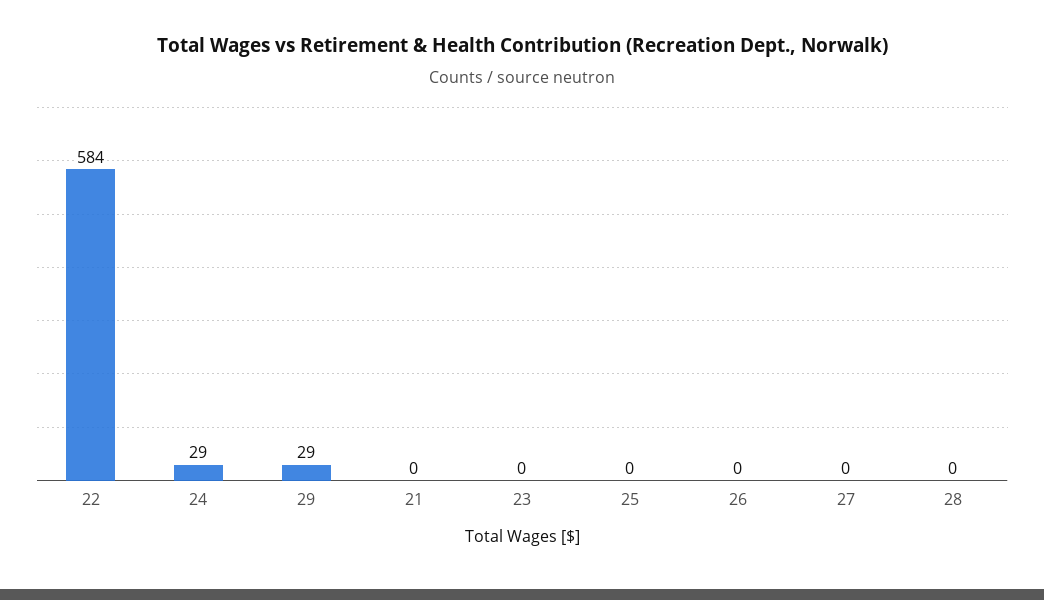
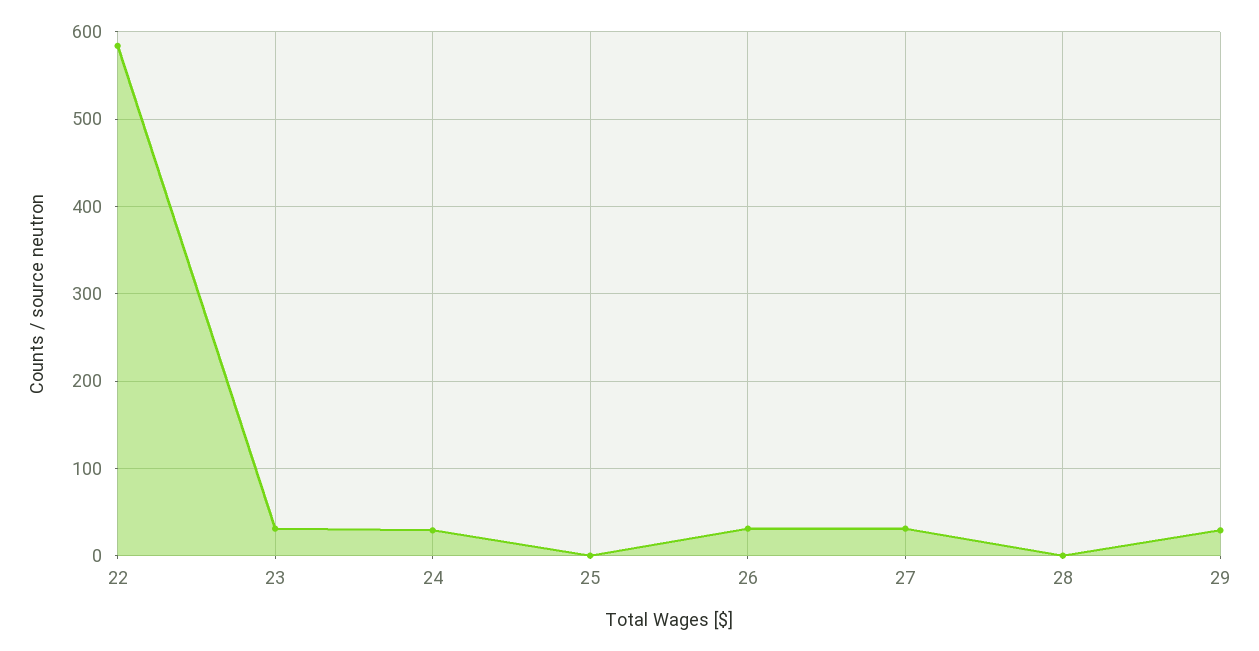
21: 0 -> none
23: 0 -> 30
26: 0 -> 30
27: 0 -> 30

